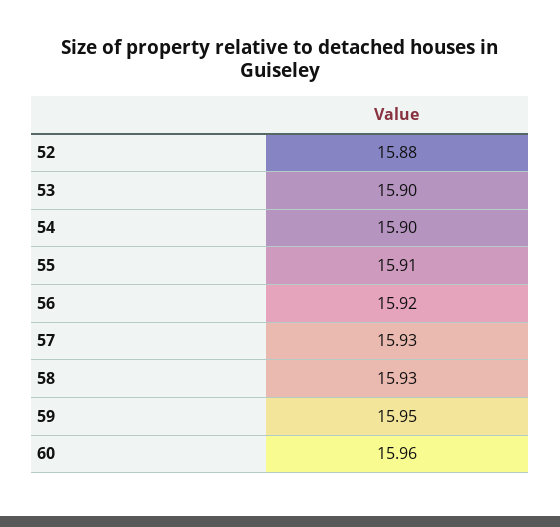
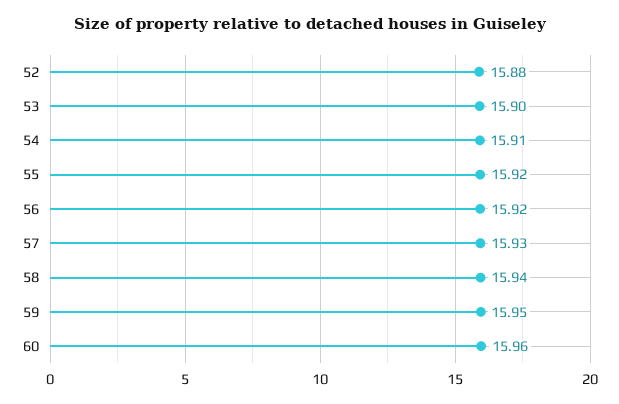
54: 15.9 -> 15.91
55: 15.91 -> 15.92
58: 15.93 -> 15.94

